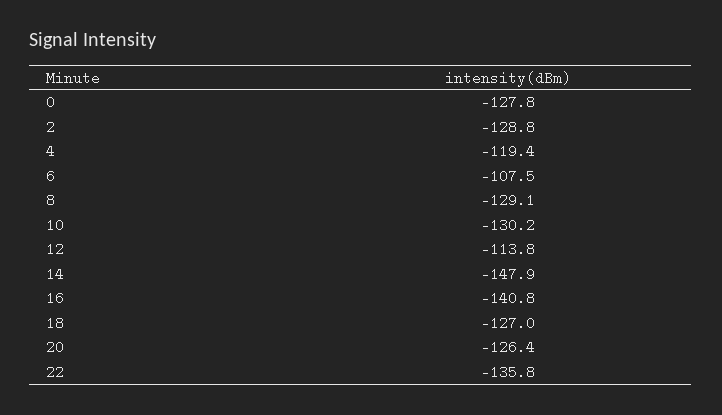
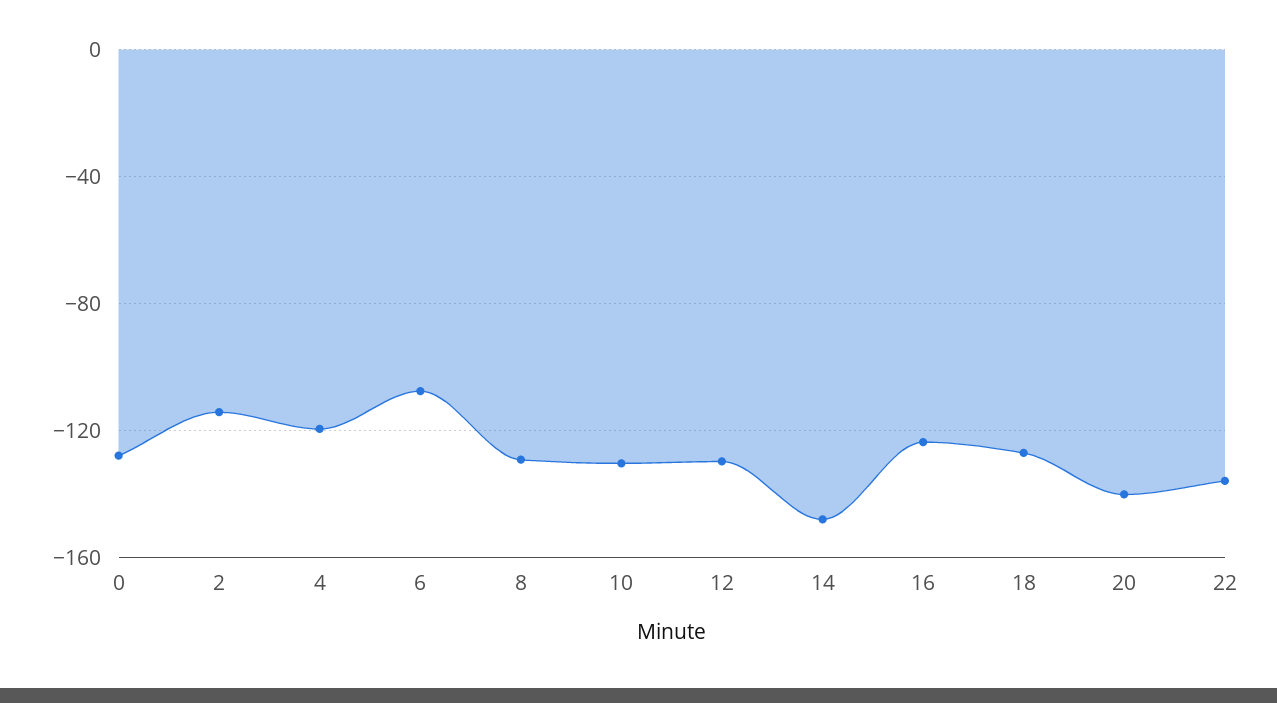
2: -128.8 -> -115
12: -113.8 -> -130
16: -140.8 -> -125
20: -126.4 -> -140

